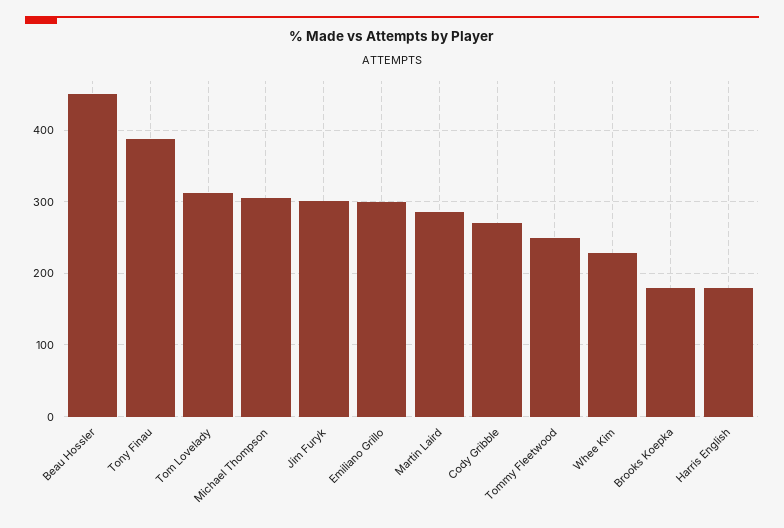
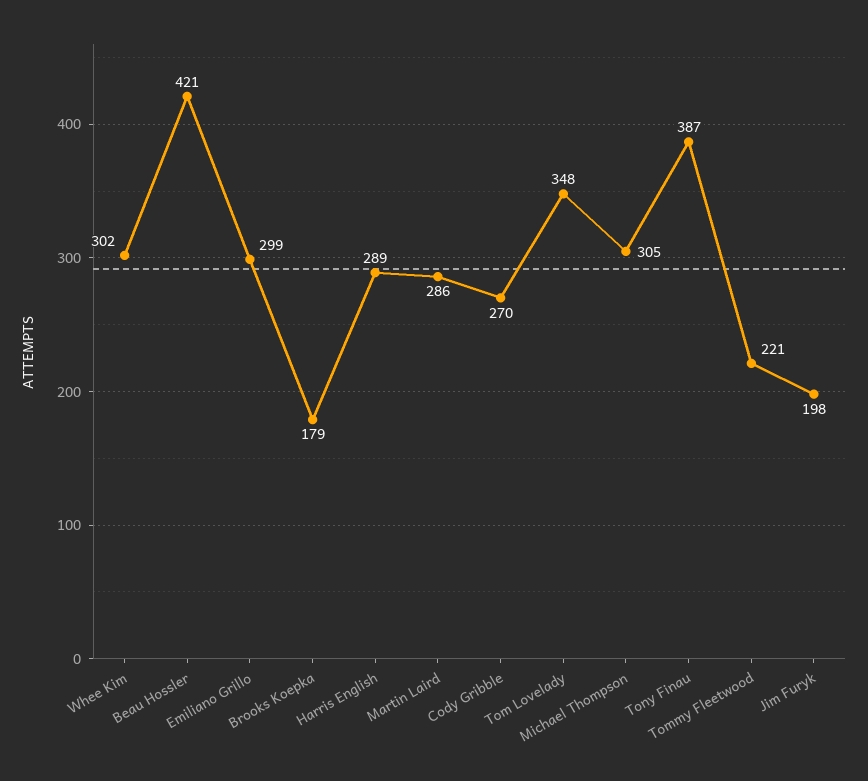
Beau Hossler: 450 -> 421
Tom Lovelady: 310 -> 348
Jim Furyk: 300 -> 198
Tommy Fleetwood: 250 -> 221
Whee Kim: 230 -> 302
Harris English: 180 -> 289

